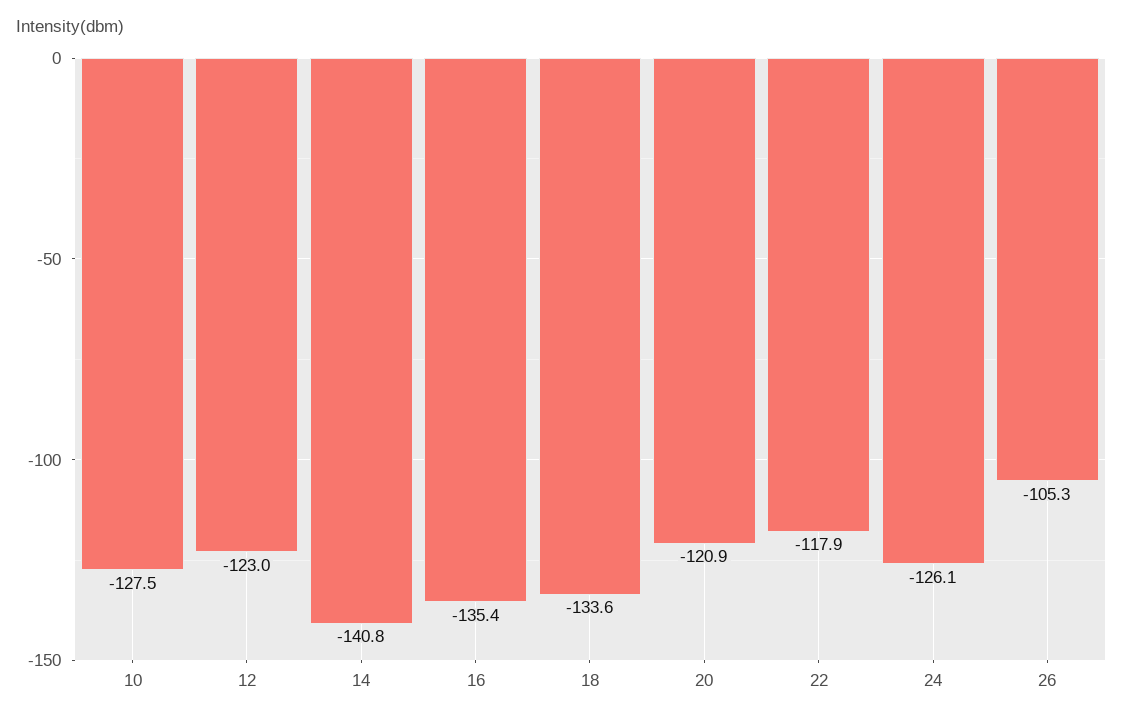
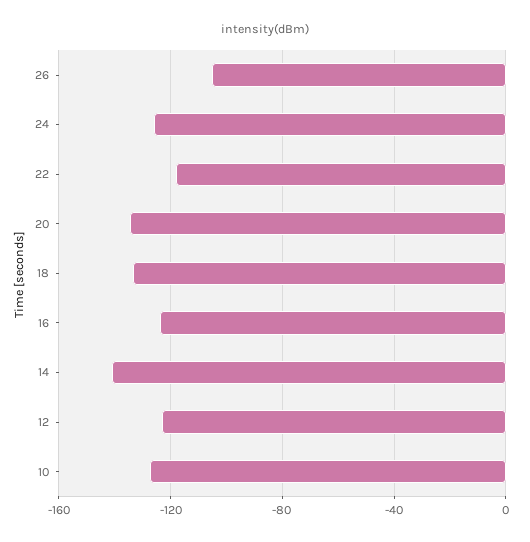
16: -135.4 -> -125
20: -120.9 -> -135

